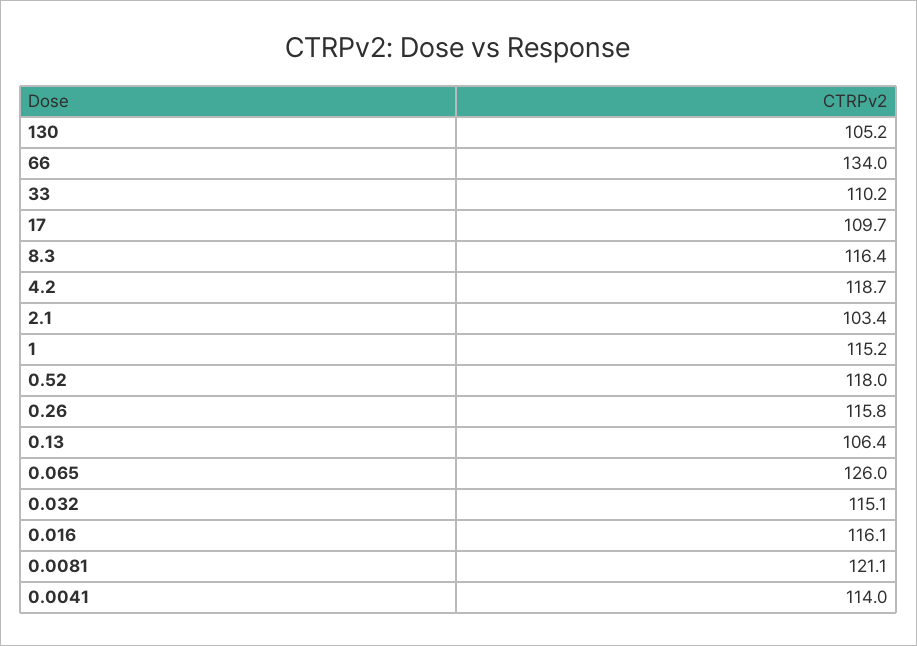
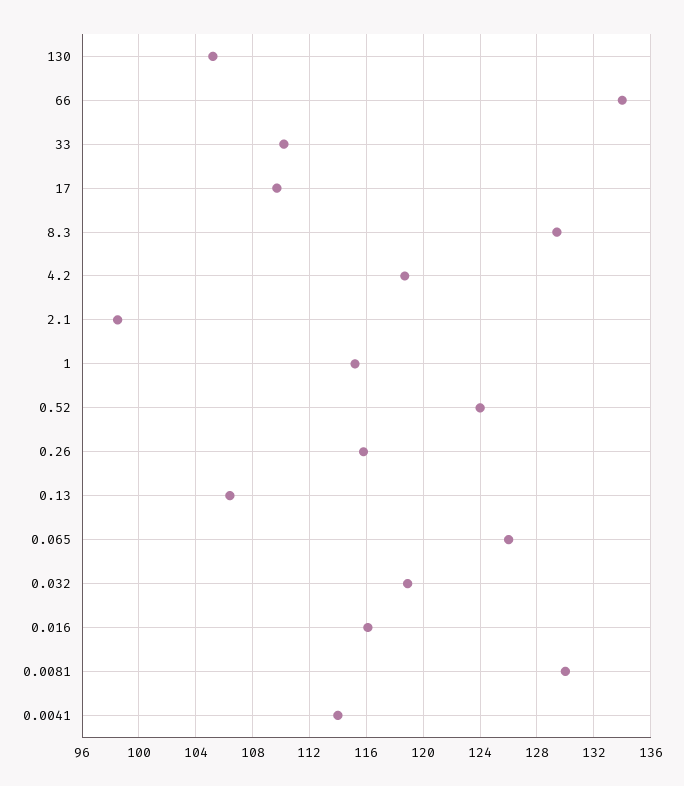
8.3: 116.4 -> 129.5
2.1: 103.4 -> 98.5
0.52: 118 -> 124
0.032: 115.1 -> 119
0.0081: 121.1 -> 130

